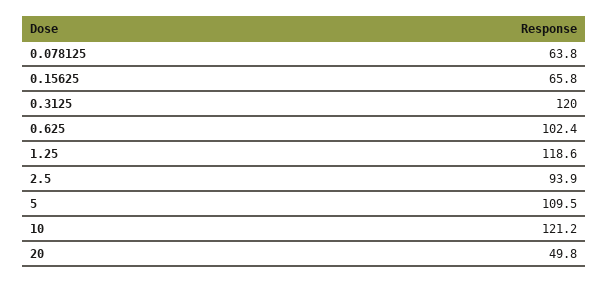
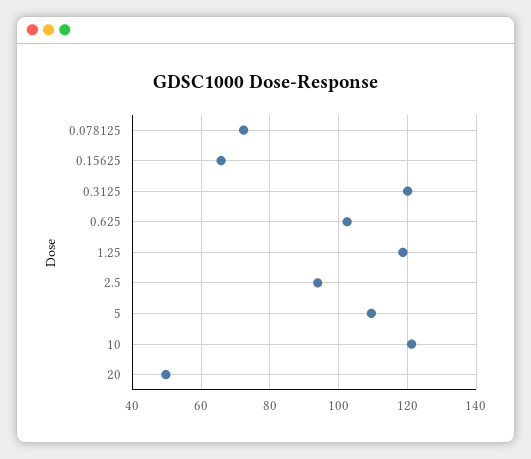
0.078125: 63.8 -> 72

